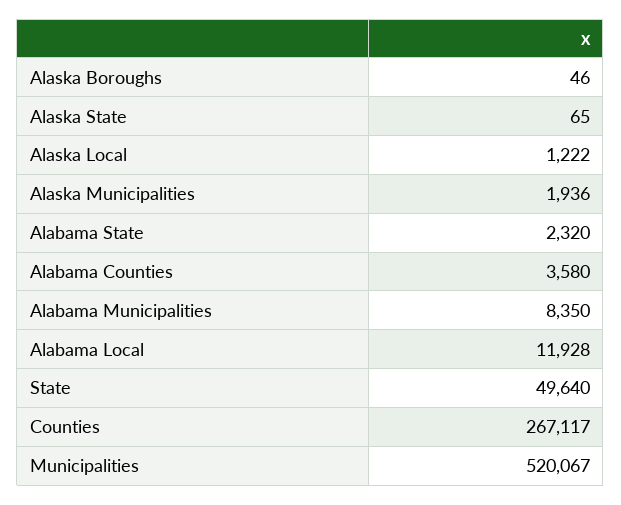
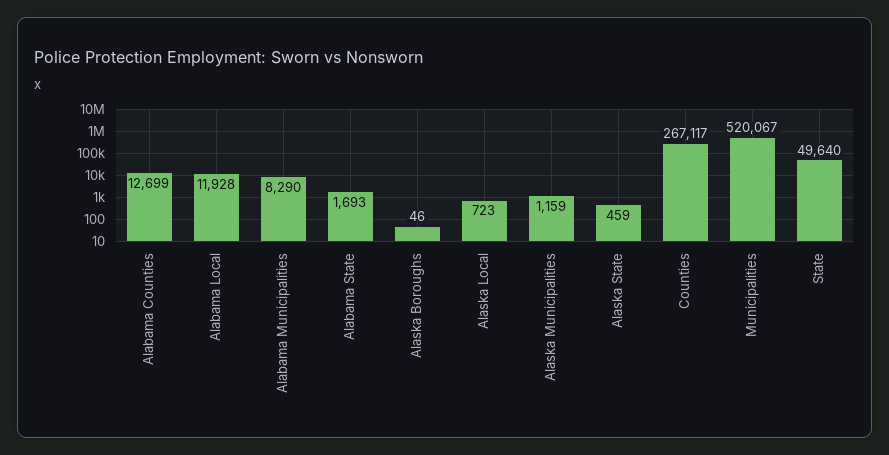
Alaska State: 65 -> 459
Alaska Local: 1222 -> 723
Alaska Municipalities: 1936 -> 1159
Alabama State: 2320 -> 1693
Alabama Counties: 3580 -> 12699
Alabama Municipalities: 8350 -> 8290

